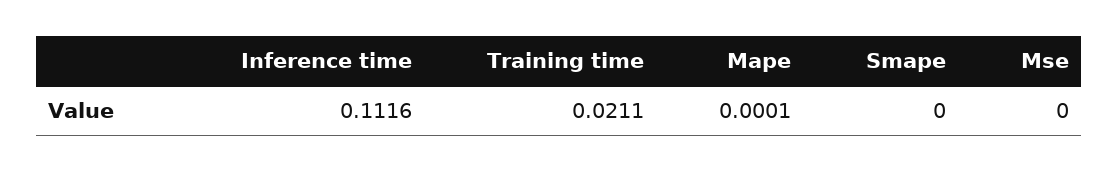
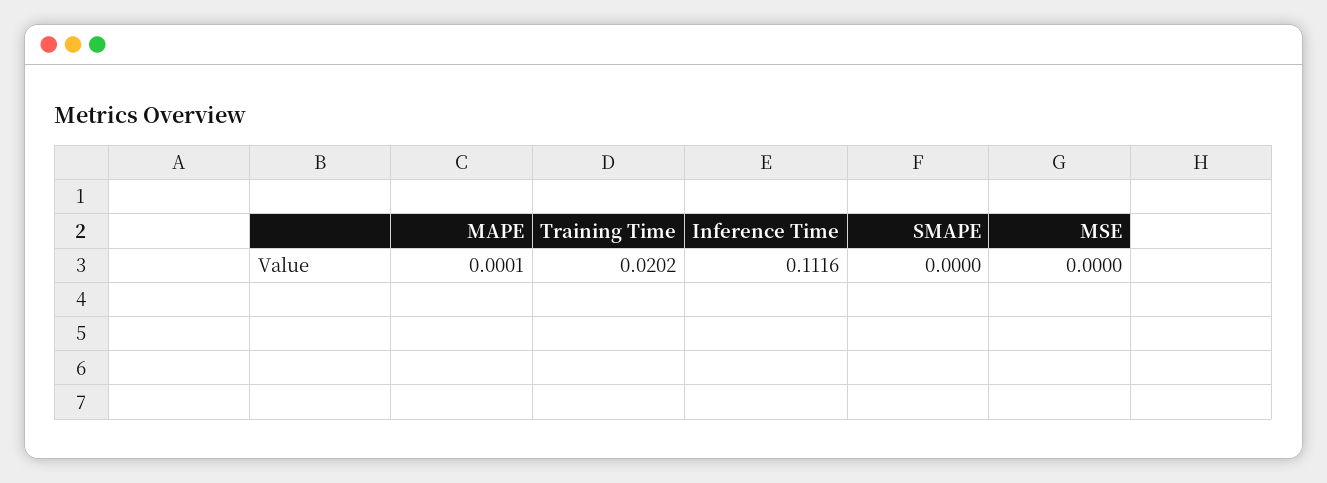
Training time: 0.0211 -> 0.0202

